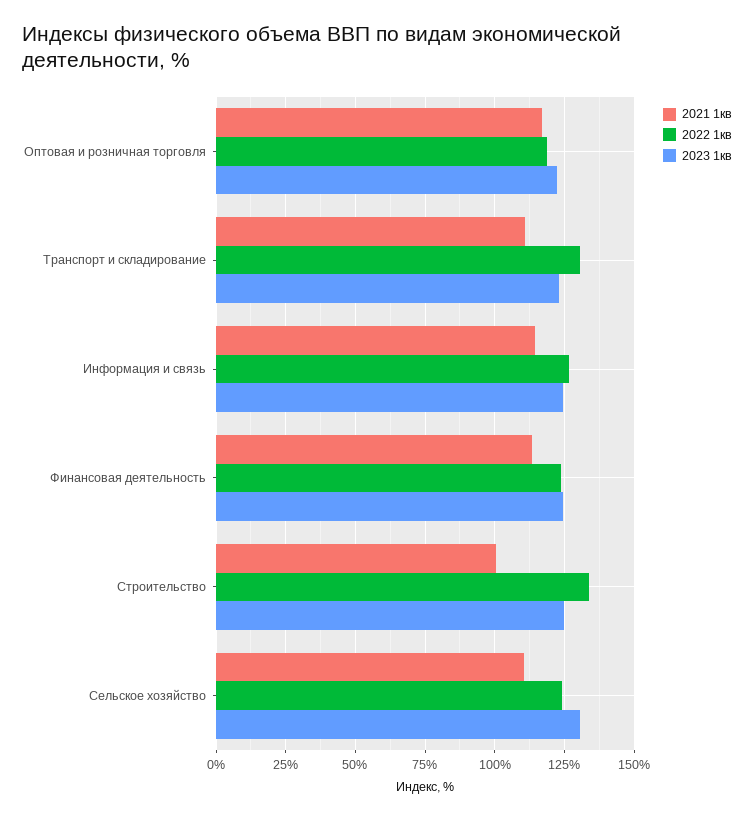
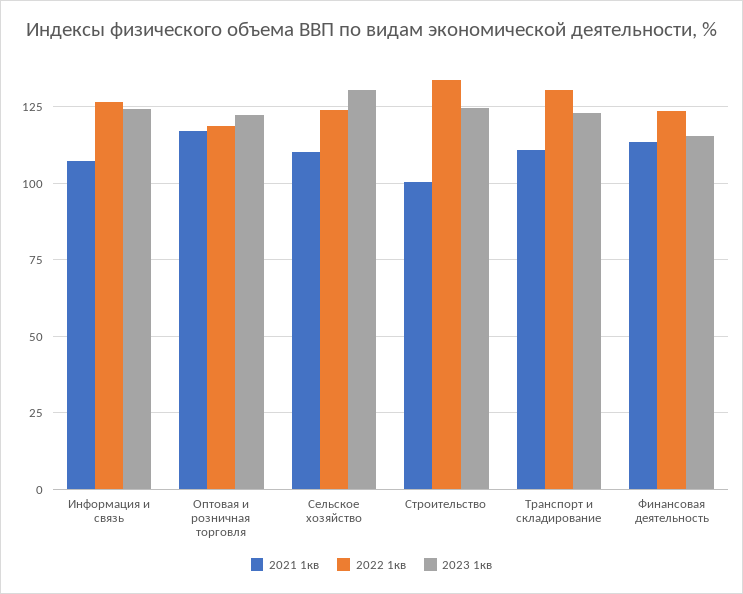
2021 1кв, Информация и связь: 115 -> 107.5
2023 1кв, Финансовая деятельность: 125 -> 115

